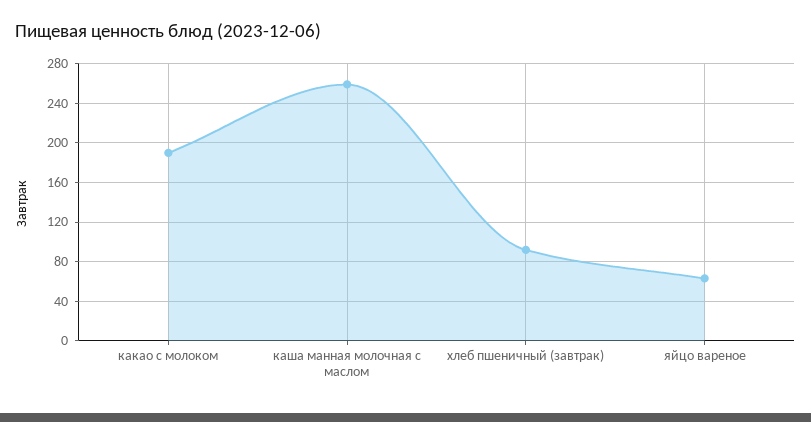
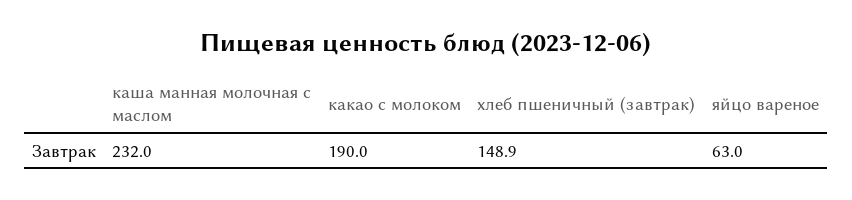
каша манная молочная с маслом: 260 -> 232
хлеб пшеничный (завтрак): 90 -> 148.9

